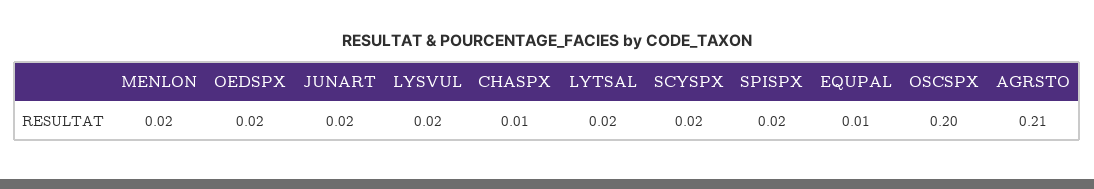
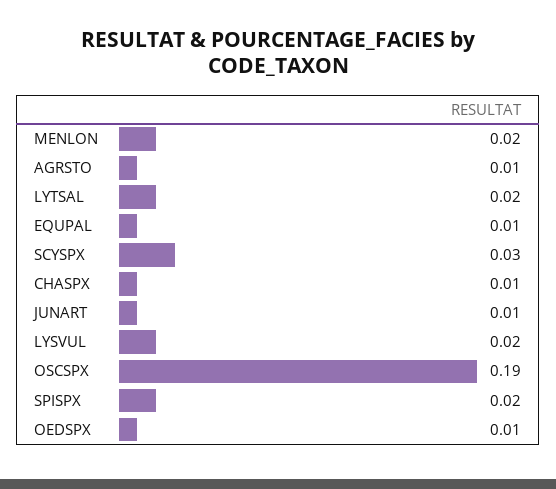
OEDSPX: 0.02 -> 0.01
JUNART: 0.02 -> 0.01
SCYSPX: 0.02 -> 0.03
OSCSPX: 0.2 -> 0.19
AGRSTO: 0.21 -> 0.01

